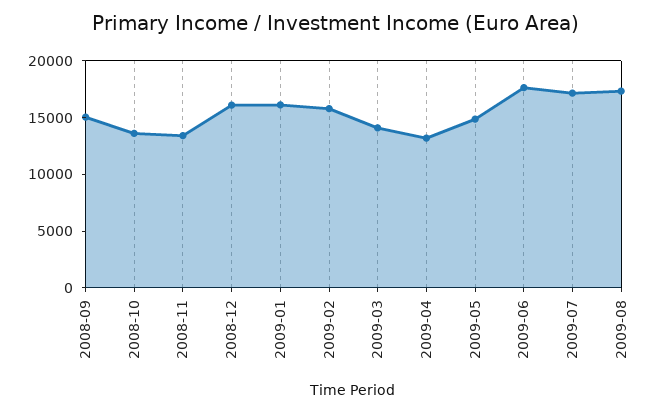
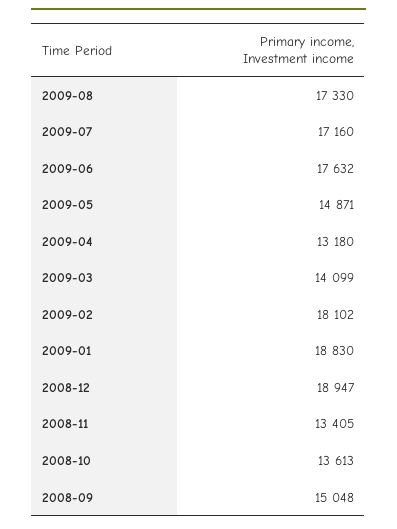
2008-12: 16000 -> 18947
2009-01: 16000 -> 18830
2009-02: 16000 -> 18102

